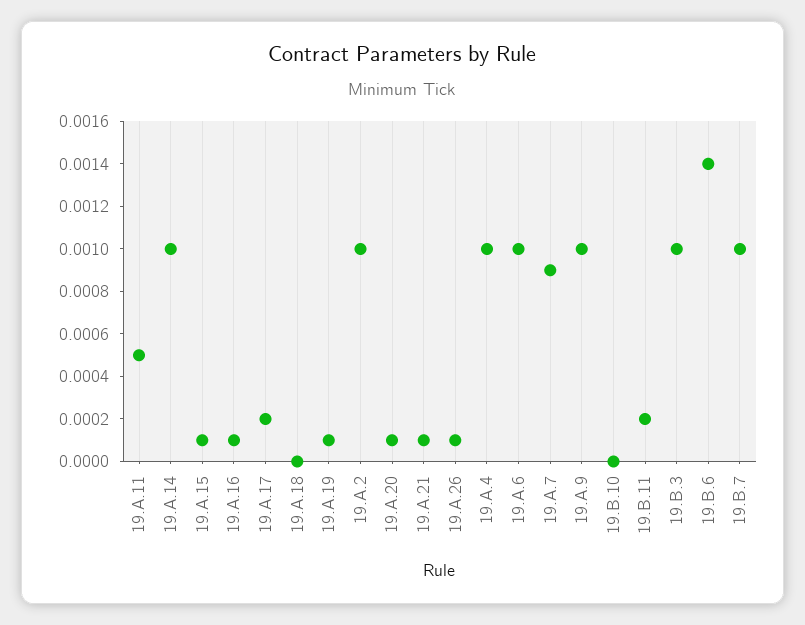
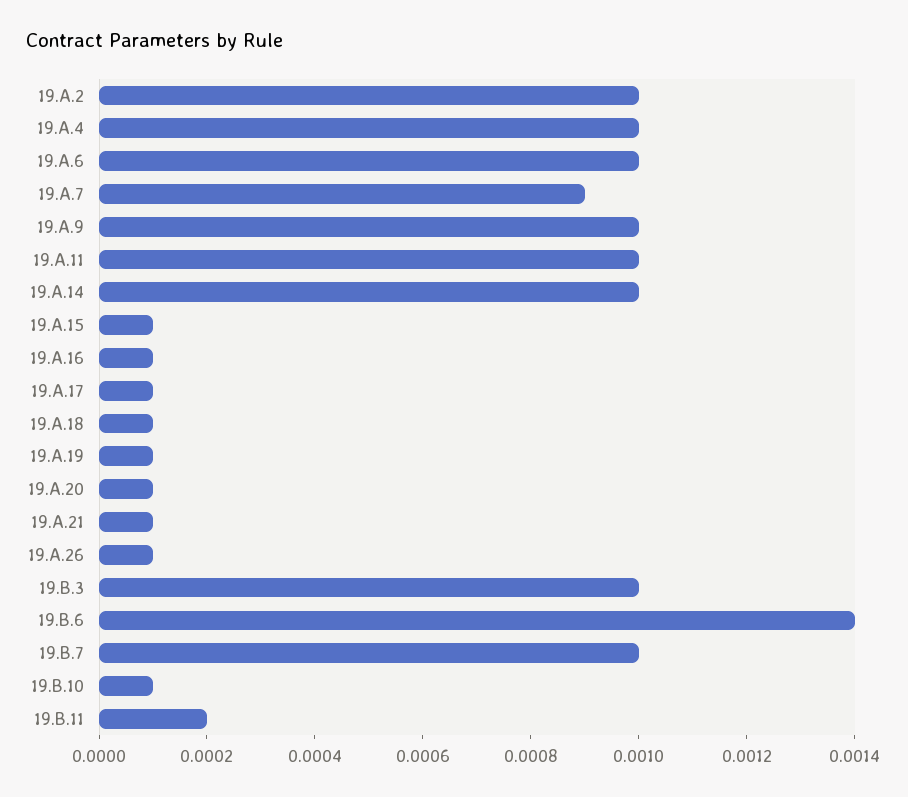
19.A.11: 0.0005 -> 0.001
19.A.17: 0.0002 -> 0.0001
19.A.18: 0 -> 0.0001
19.B.10: 0 -> 0.0001

